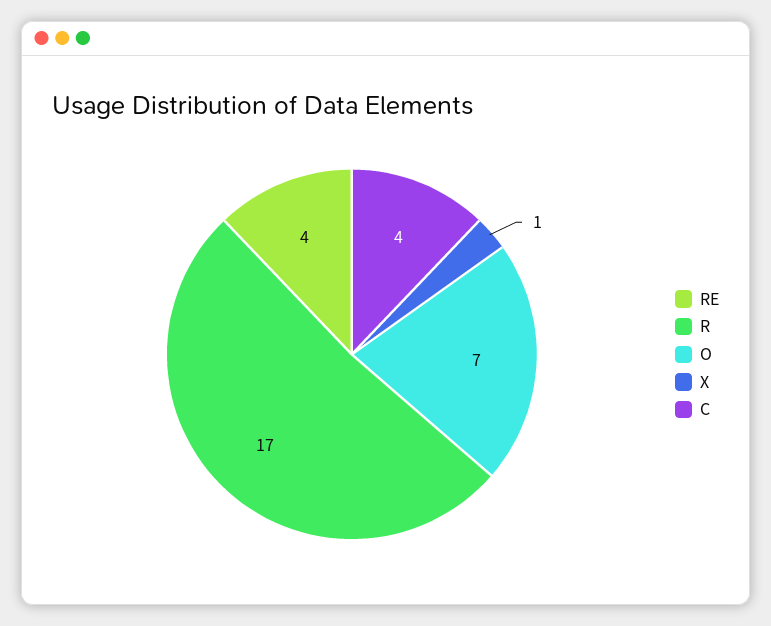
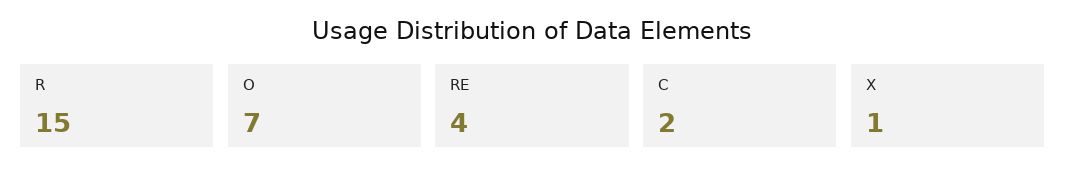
R: 17 -> 15
C: 4 -> 2

